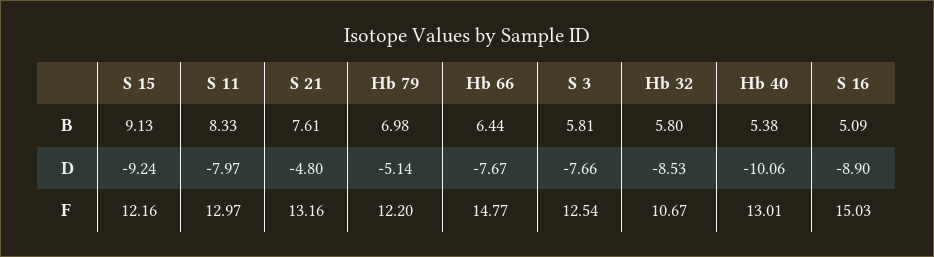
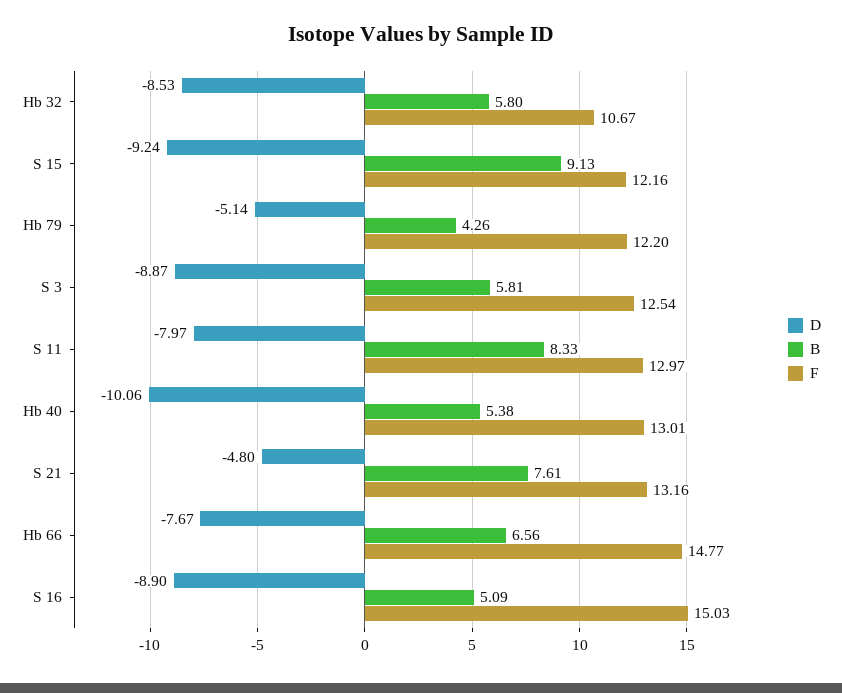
B, Hb 79: 6.98 -> 4.26
B, Hb 66: 6.44 -> 6.56
D, S 3: -7.66 -> -8.87

